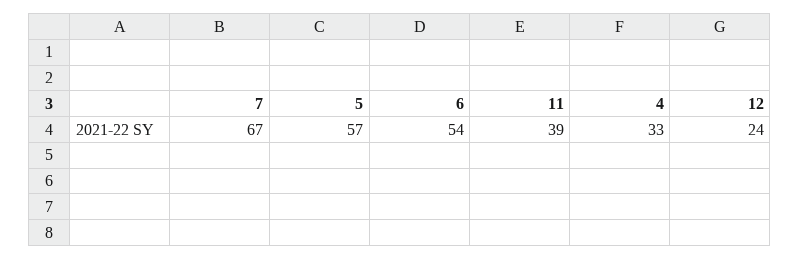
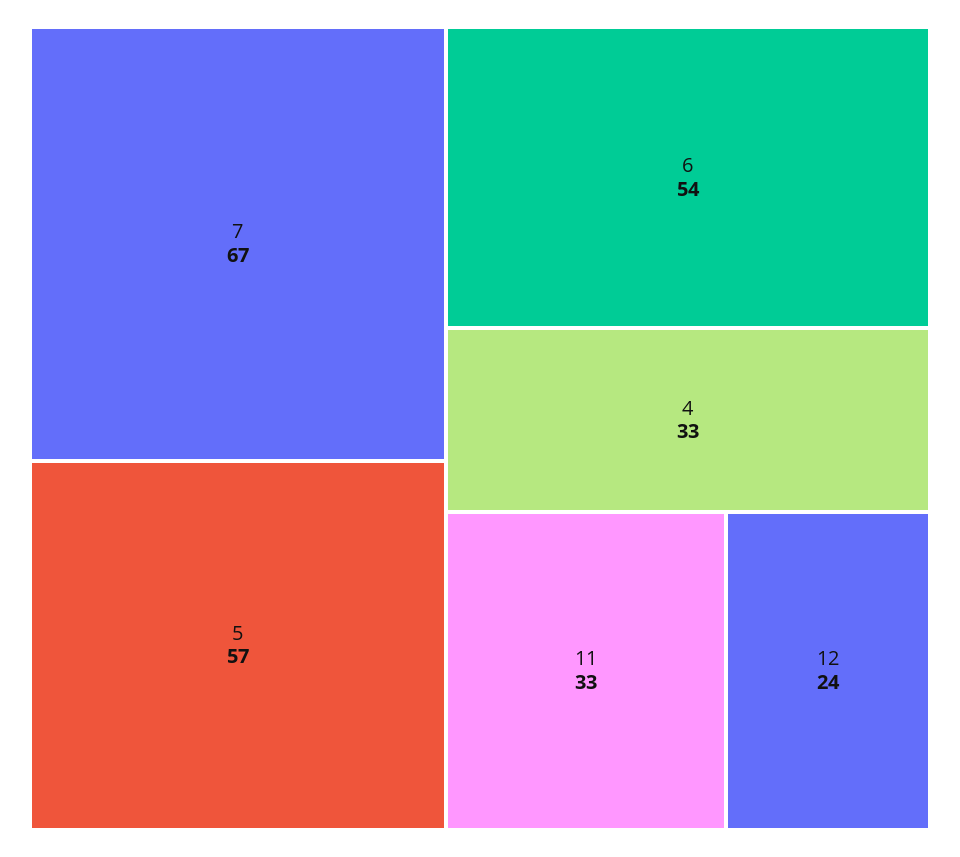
11: 39 -> 33

